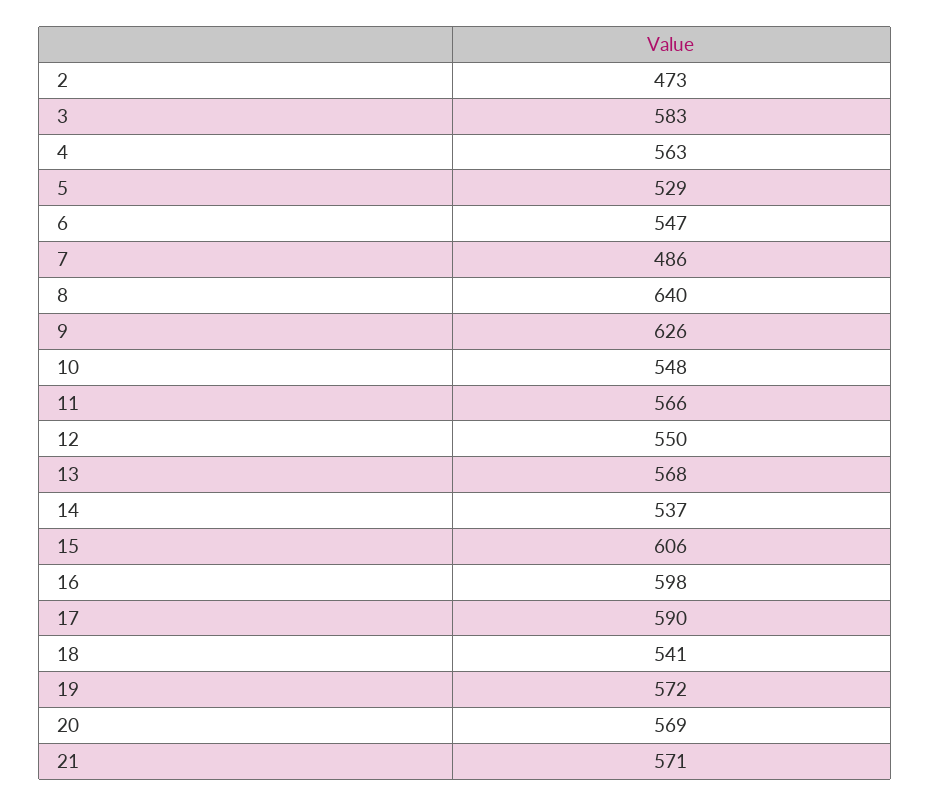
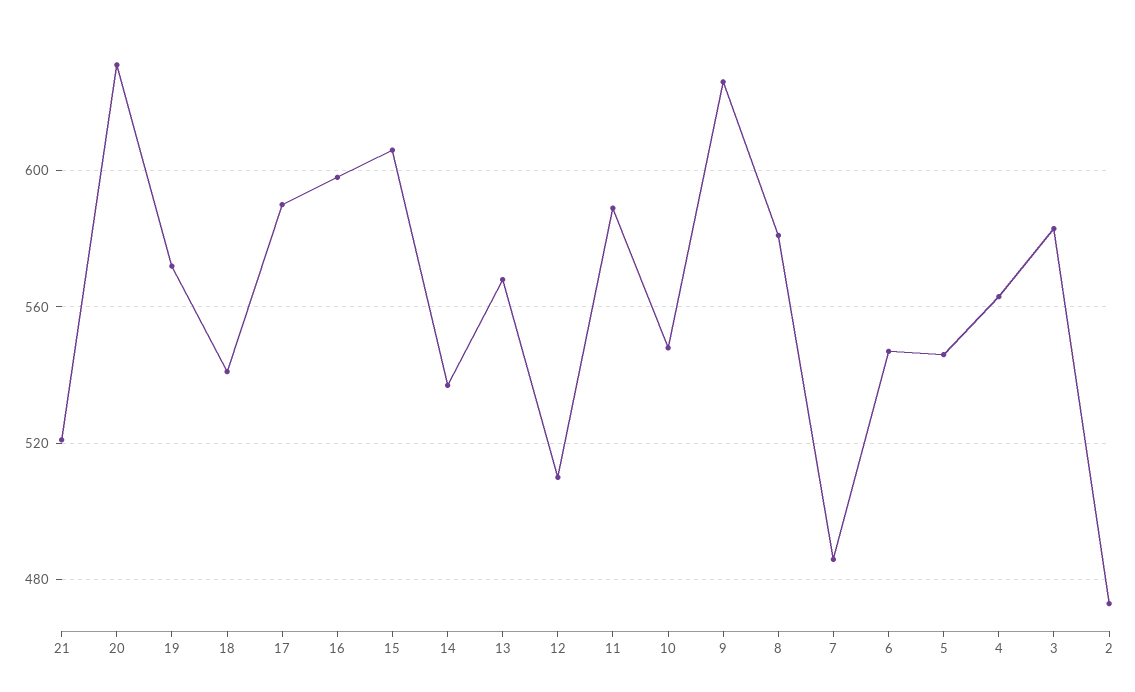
5: 529 -> 545
8: 640 -> 580
11: 566 -> 590
12: 550 -> 510
20: 569 -> 630
21: 571 -> 520

